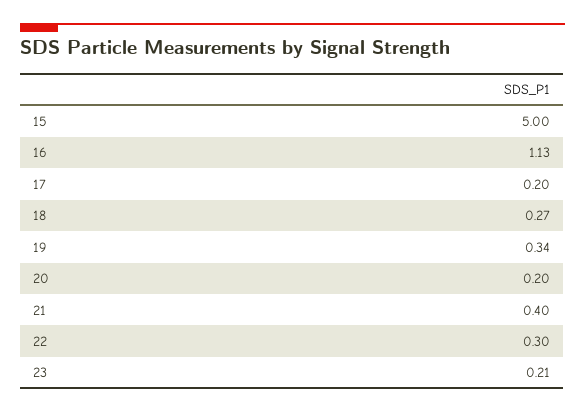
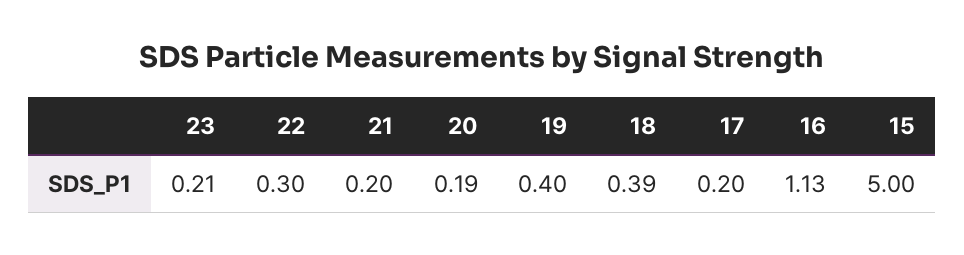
18: 0.27 -> 0.39
19: 0.34 -> 0.4
20: 0.2 -> 0.19
21: 0.4 -> 0.2

